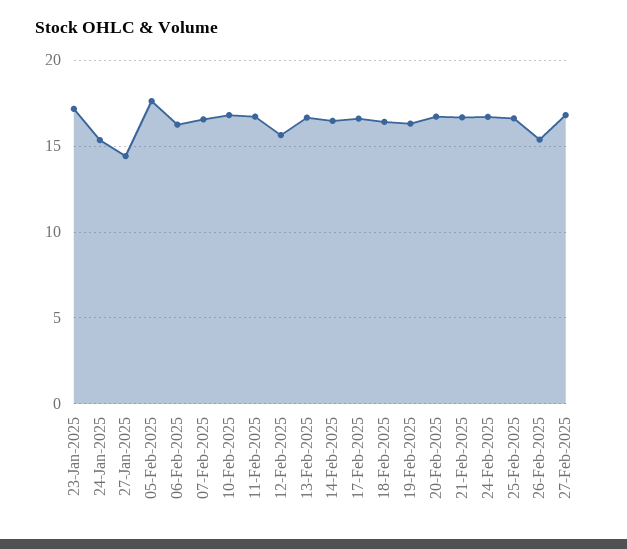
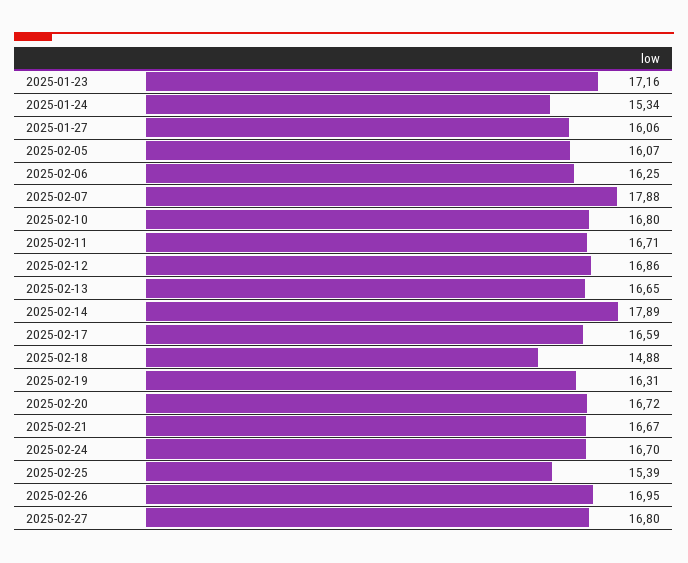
27-Jan-2025: 14.5 -> 16.06
05-Feb-2025: 17.5 -> 16.07
07-Feb-2025: 16.5 -> 17.88
12-Feb-2025: 15.5 -> 16.86
14-Feb-2025: 16.5 -> 17.89
18-Feb-2025: 16.5 -> 14.88
25-Feb-2025: 16.5 -> 15.39
26-Feb-2025: 15.5 -> 16.95

